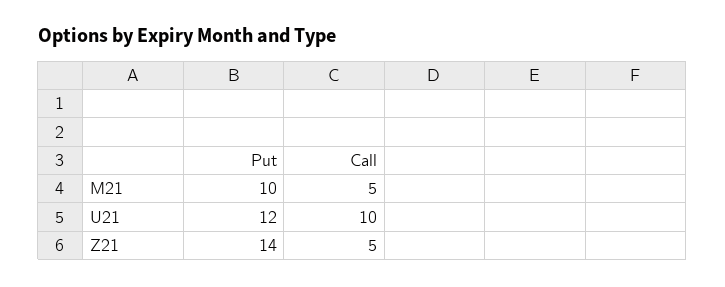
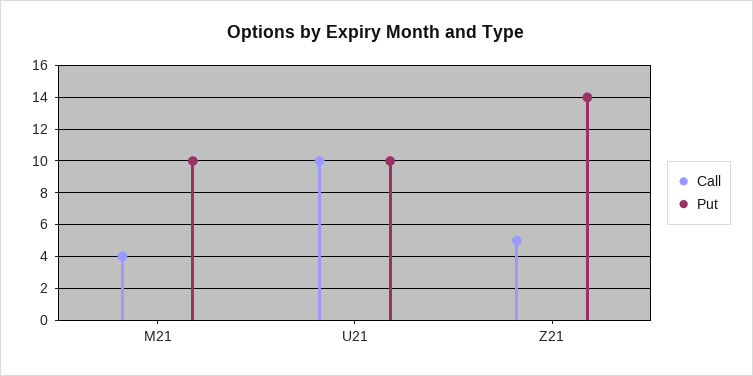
Call, M21: 5 -> 4
Put, U21: 12 -> 10

